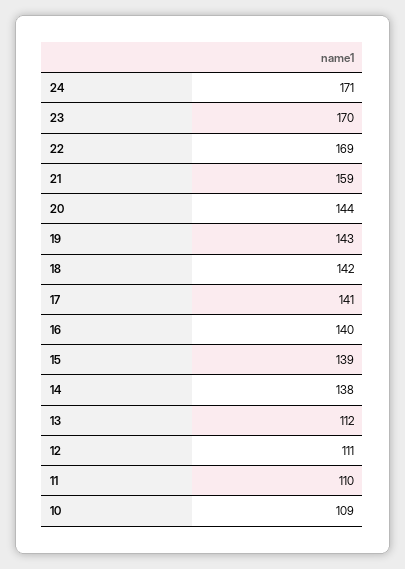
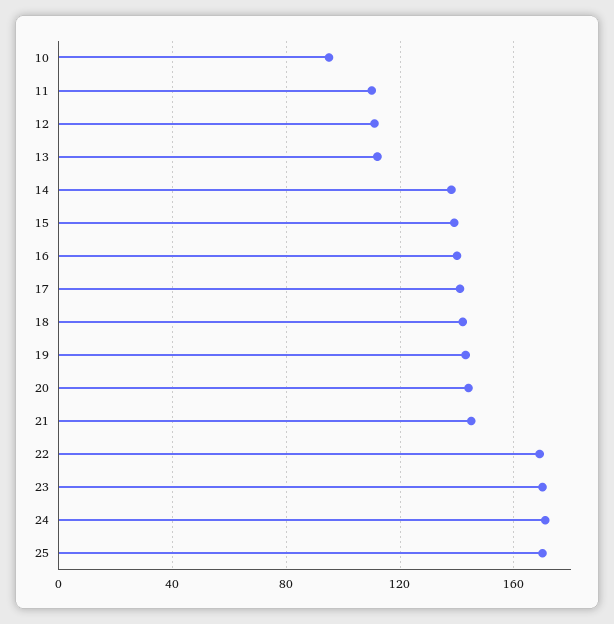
21: 159 -> 145
10: 109 -> 95
25: none -> 170

